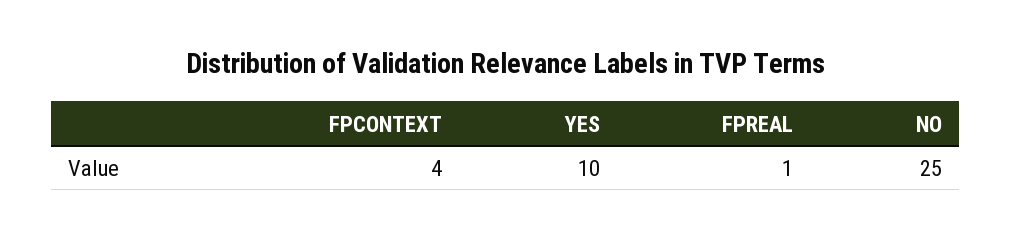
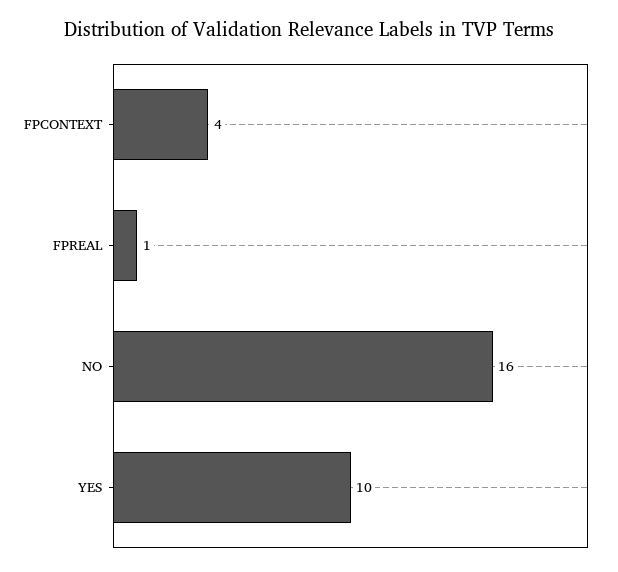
NO: 25 -> 16

